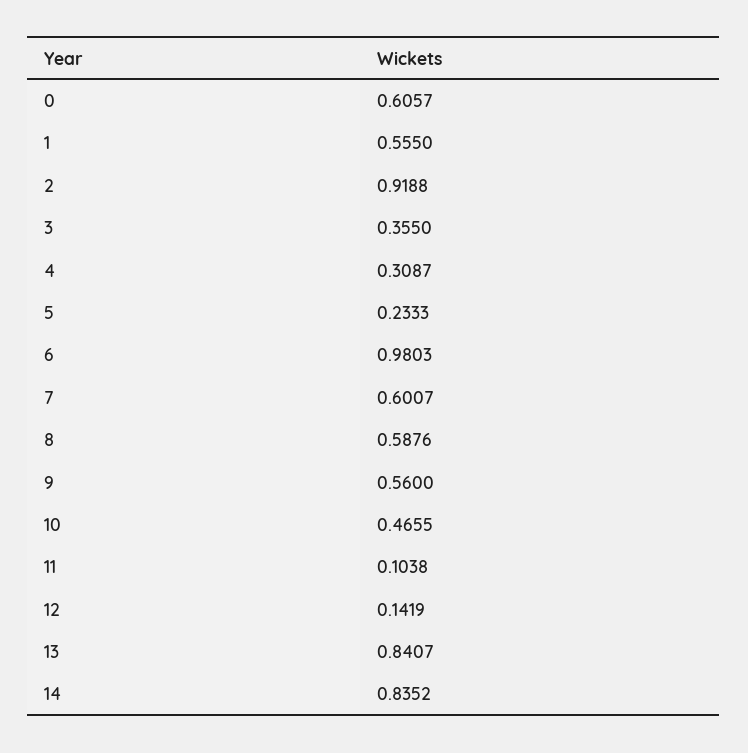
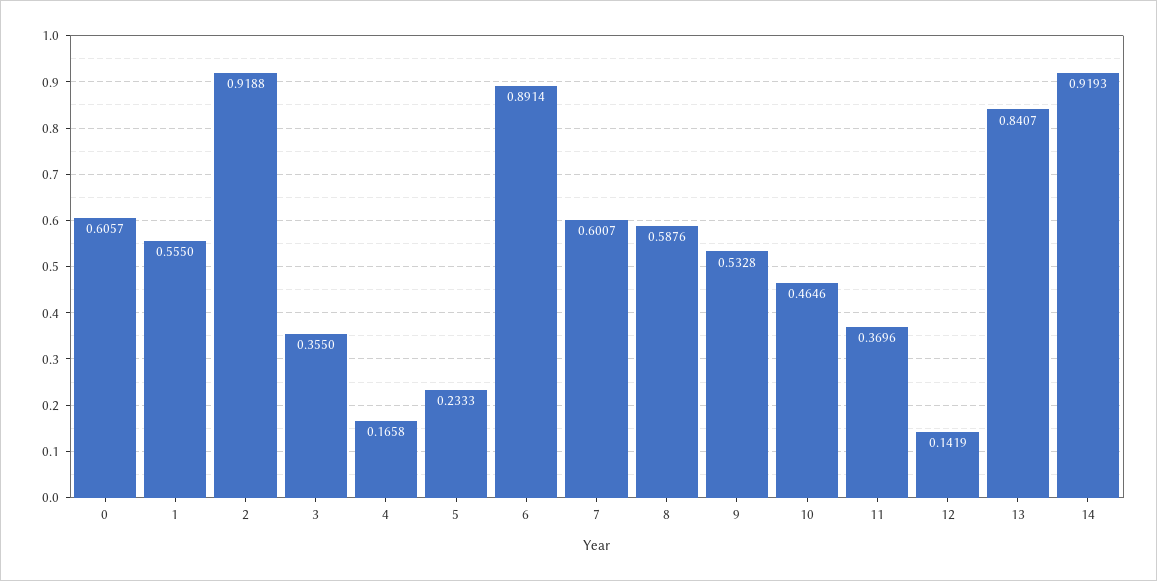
4: 0.3087 -> 0.1658
6: 0.9803 -> 0.8914
9: 0.56 -> 0.5328
10: 0.4655 -> 0.4646
11: 0.1038 -> 0.3696
14: 0.8352 -> 0.9193

